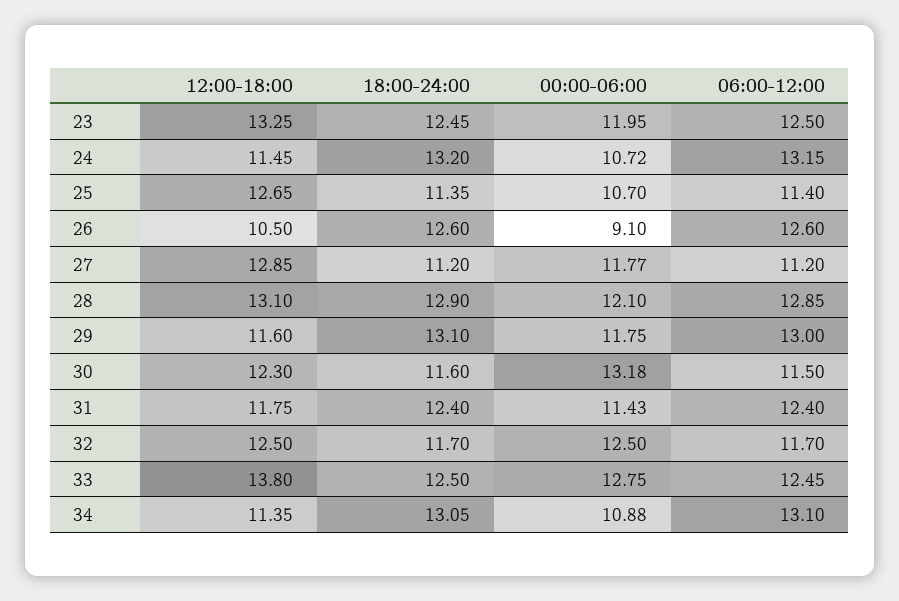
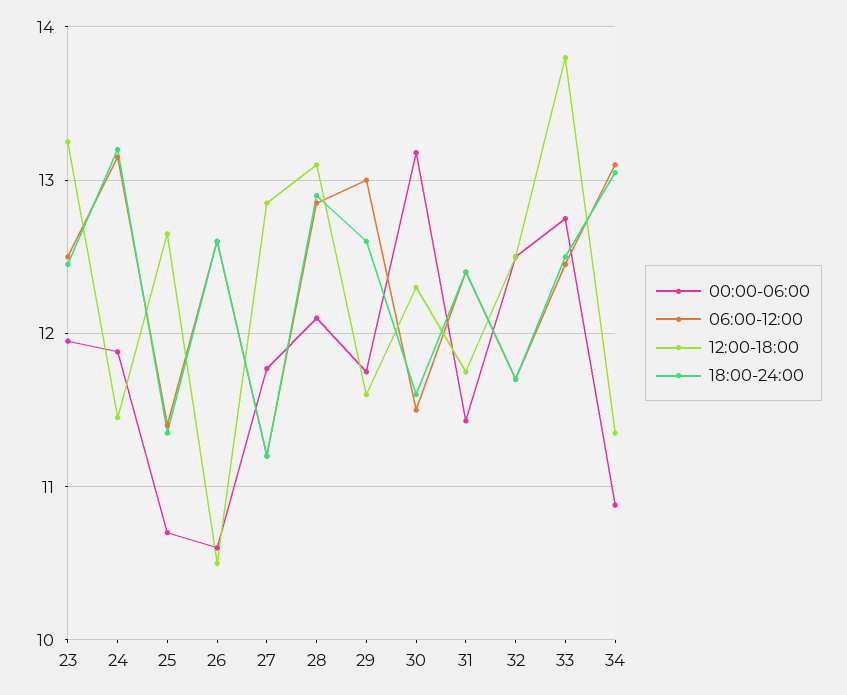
00:00-06:00, 24: 10.72 -> 11.9
00:00-06:00, 26: 9.1 -> 10.6
18:00-24:00, 29: 13.1 -> 12.6

